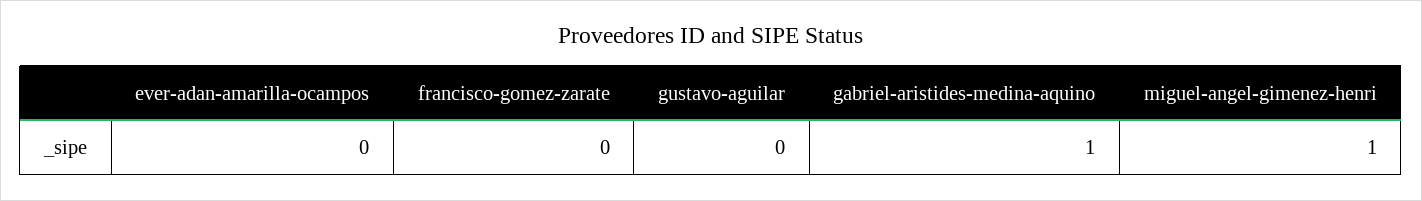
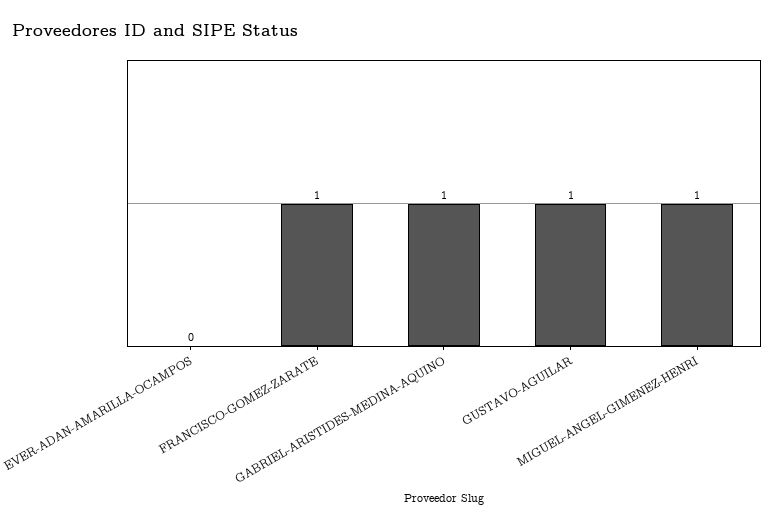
francisco-gomez-zarate: 0 -> 1
gustavo-aguilar: 0 -> 1

